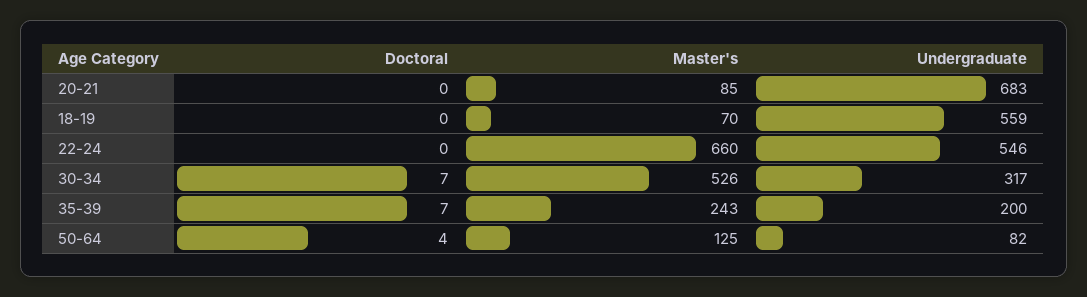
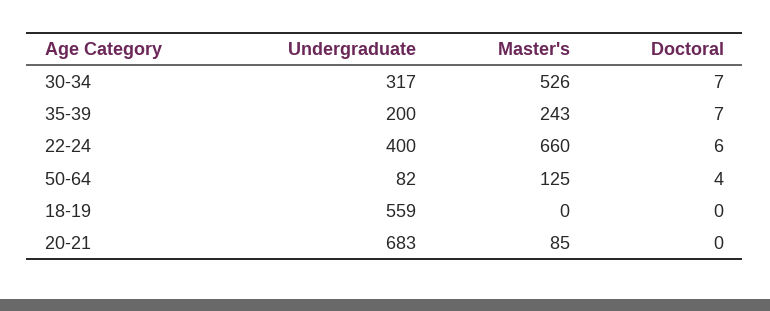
Master's, 18-19: 70 -> 0
Doctoral, 22-24: 0 -> 6
Undergraduate, 22-24: 546 -> 400

